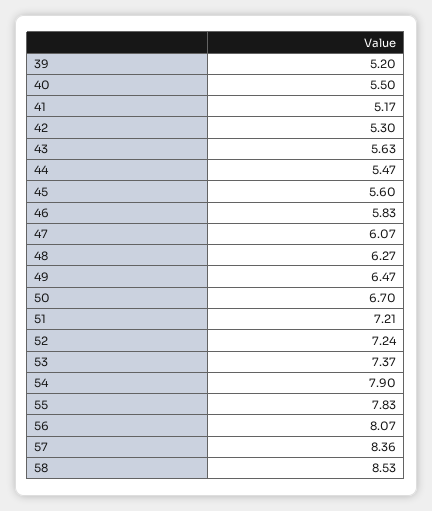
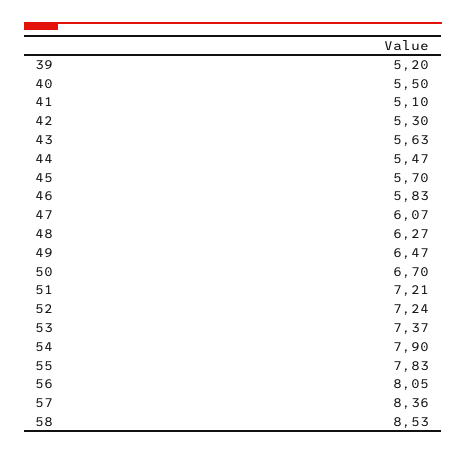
41: 5.17 -> 5.1
45: 5.6 -> 5.7
56: 8.07 -> 8.05

